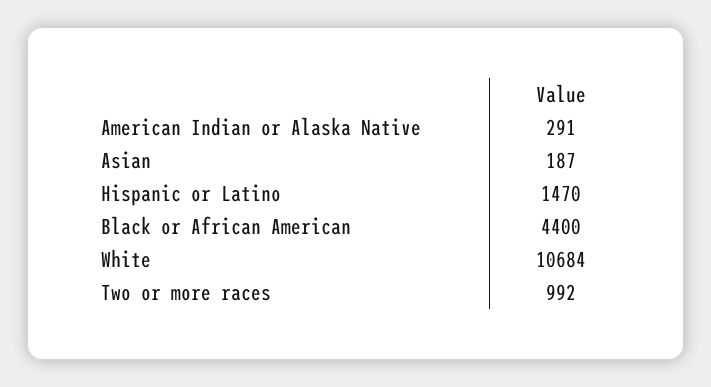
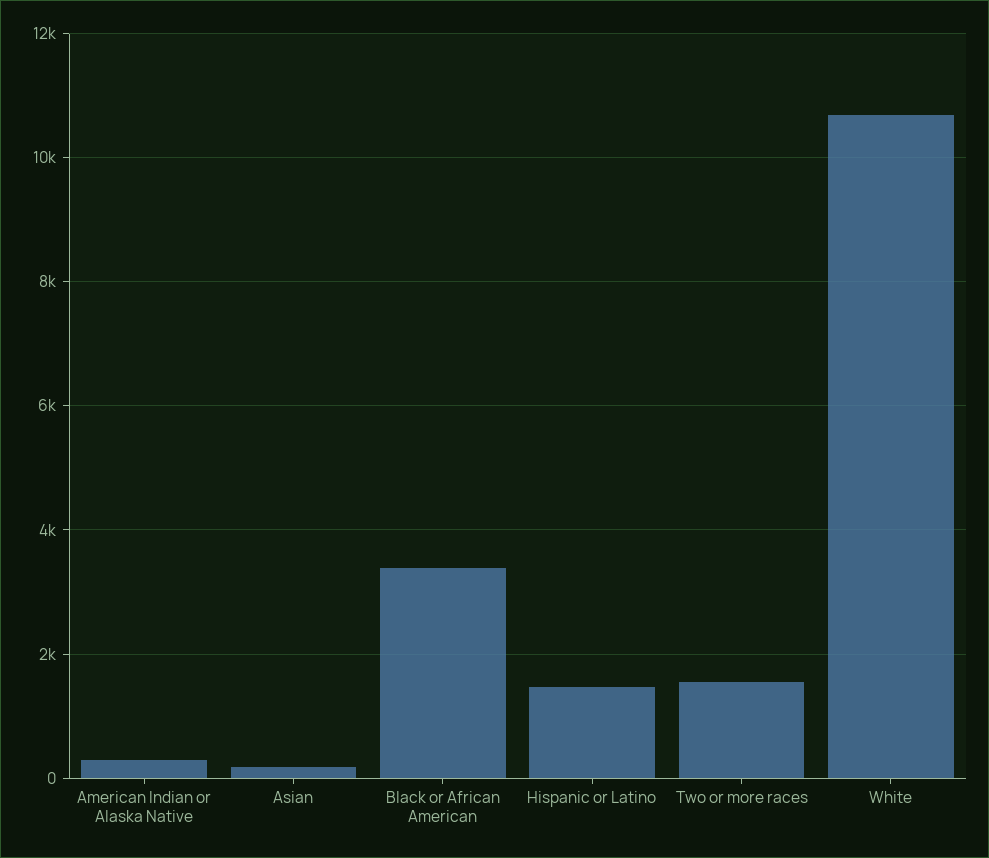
Black or African American: 4400 -> 3400
Two or more races: 992 -> 1600

